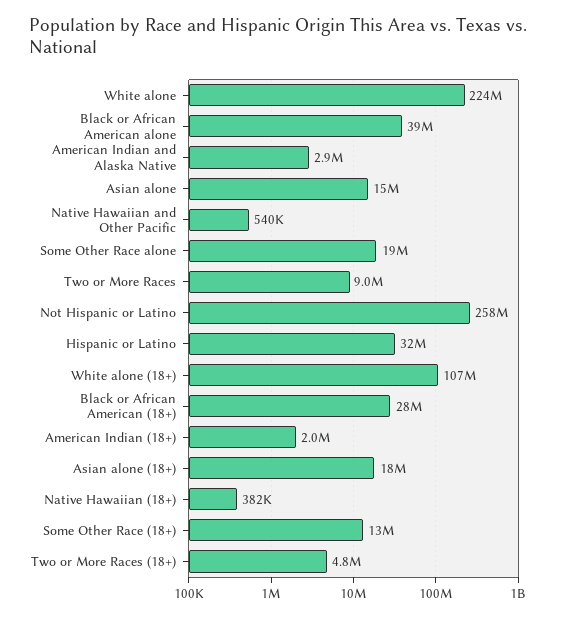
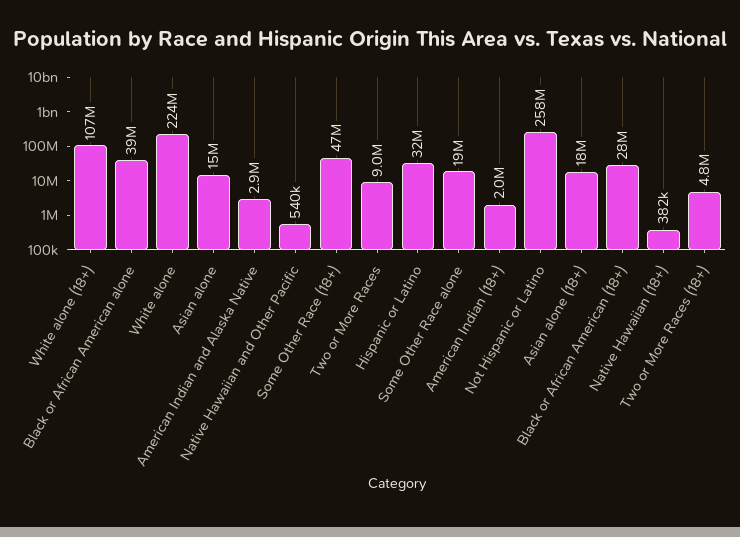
Some Other Race (18+): 13000000 -> 47000000

